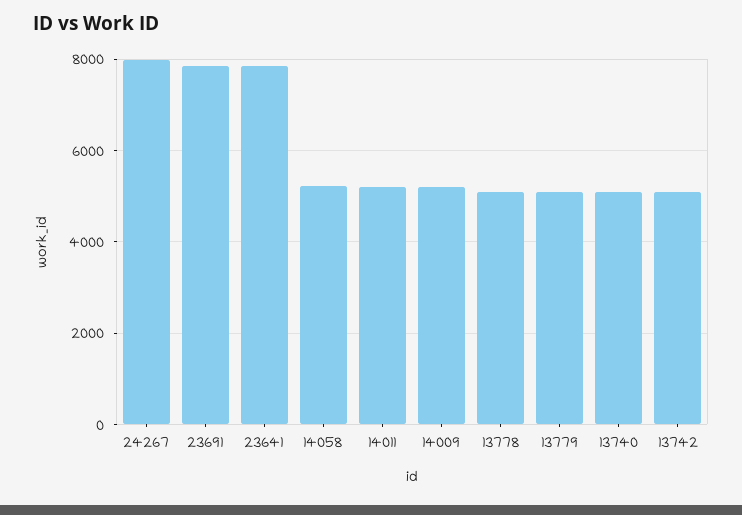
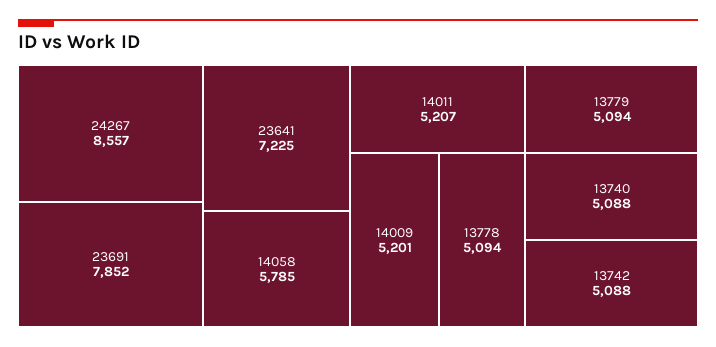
24267: 8000 -> 8557
23641: 7800 -> 7225
14058: 5200 -> 5785

